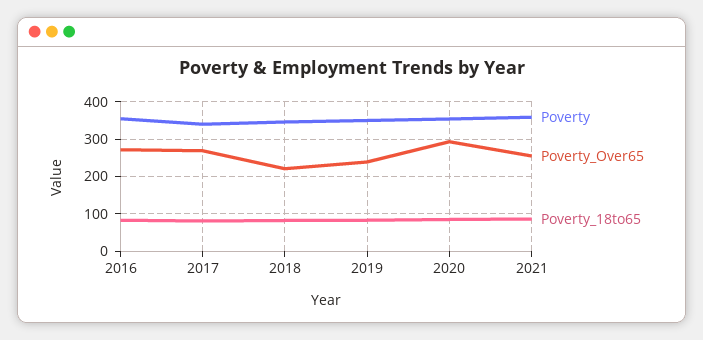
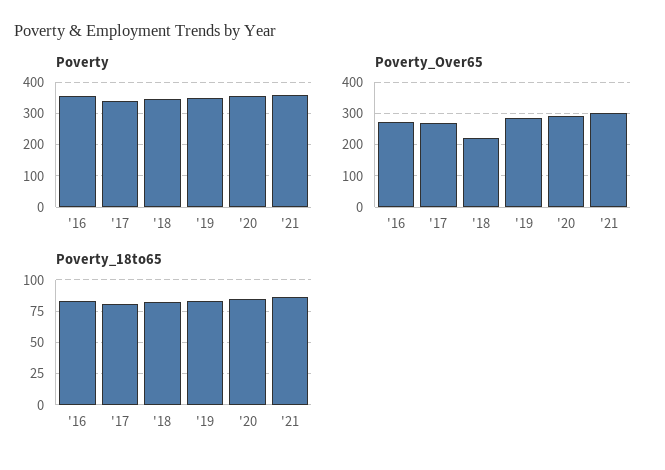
Poverty_Over65, 2019: 240 -> 280
Poverty_Over65, 2021: 260 -> 300

